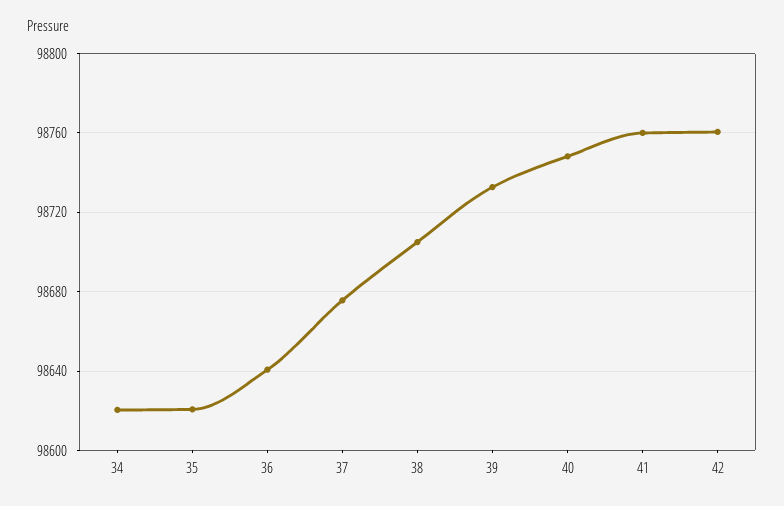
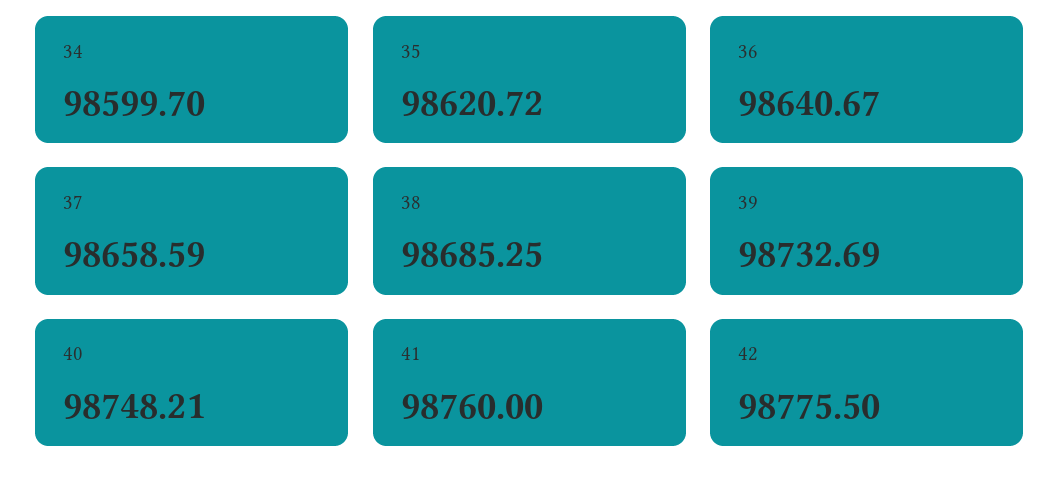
34: 98620 -> 98599.7
37: 98675 -> 98658.59
38: 98705 -> 98685.25
42: 98760 -> 98775.5

